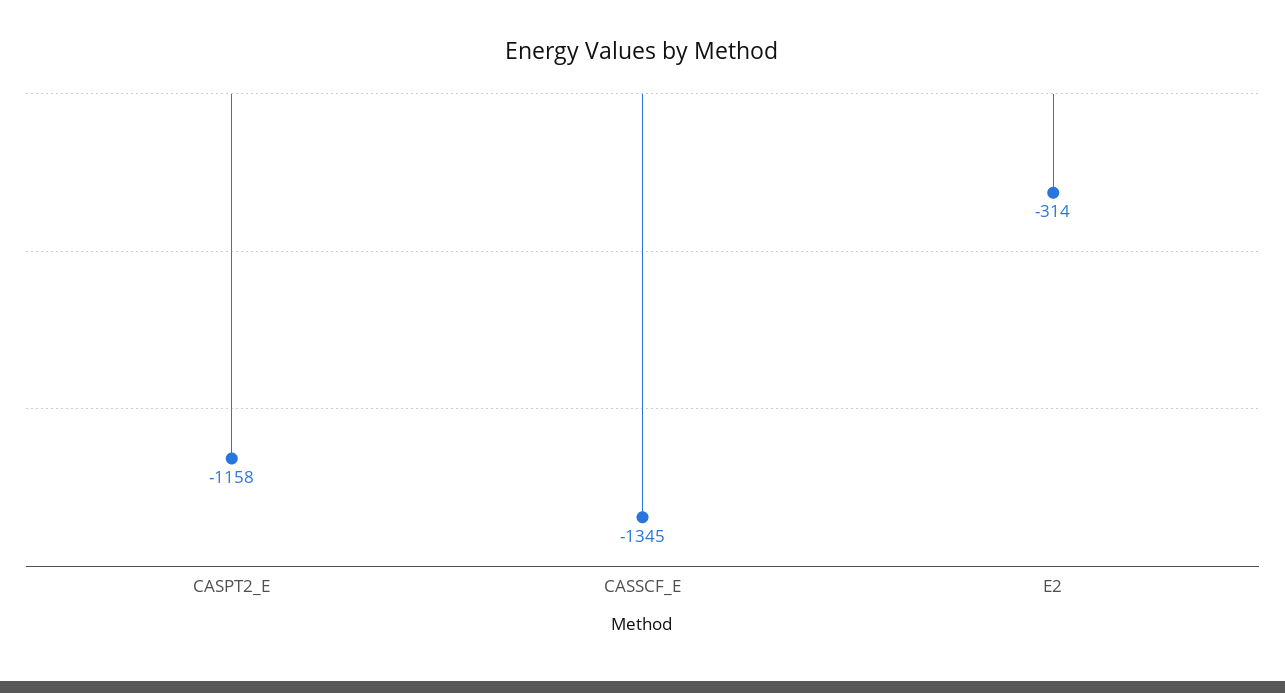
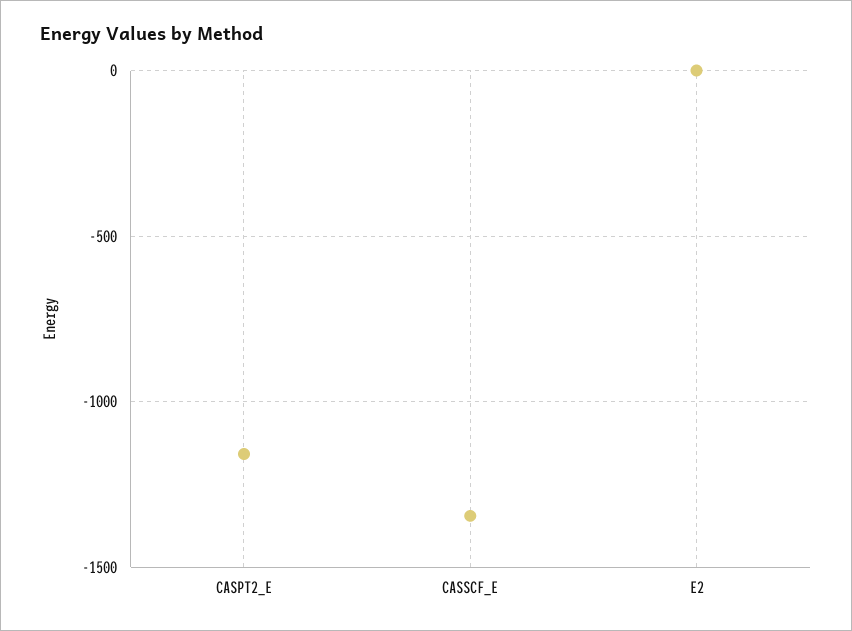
E2: -314 -> 0

